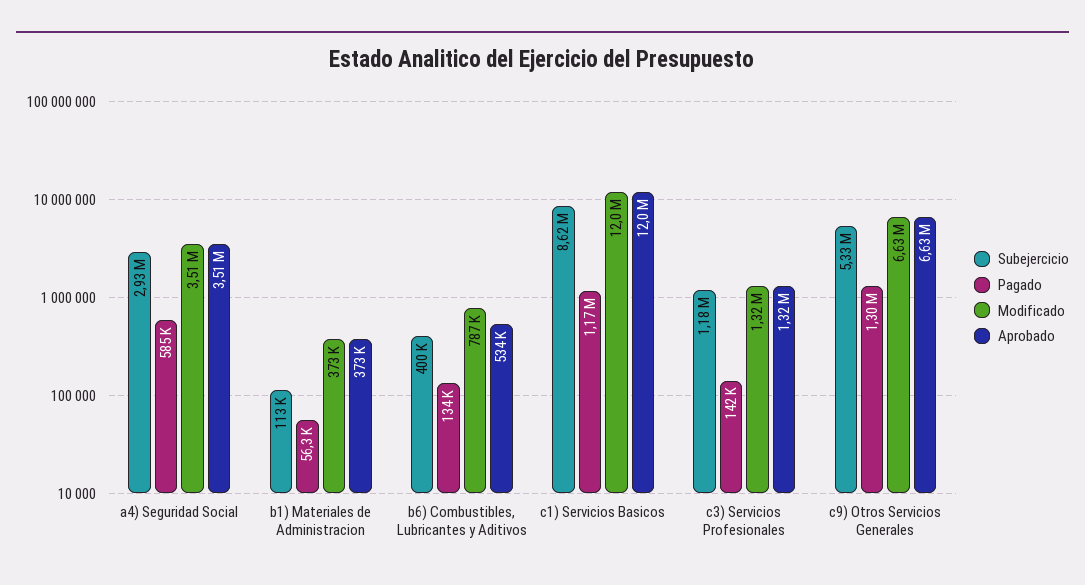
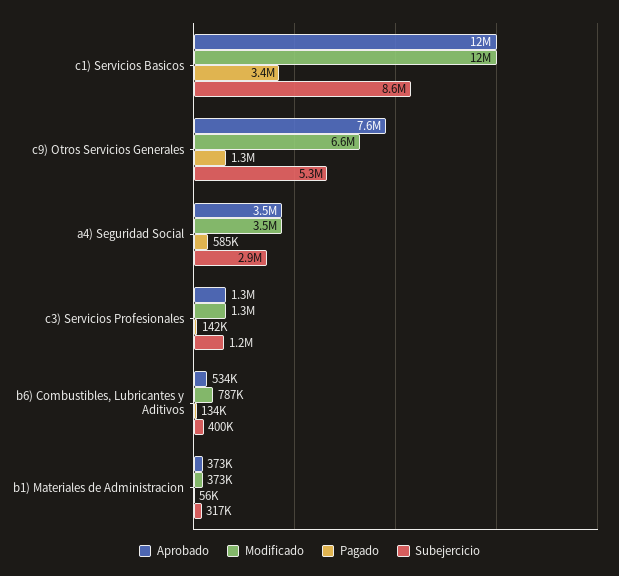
Subejercicio, b1) Materiales de Administracion: 113000 -> 317000
Pagado, c1) Servicios Basicos: 1170000 -> 3400000
Aprobado, c9) Otros Servicios Generales: 6630000 -> 7600000

